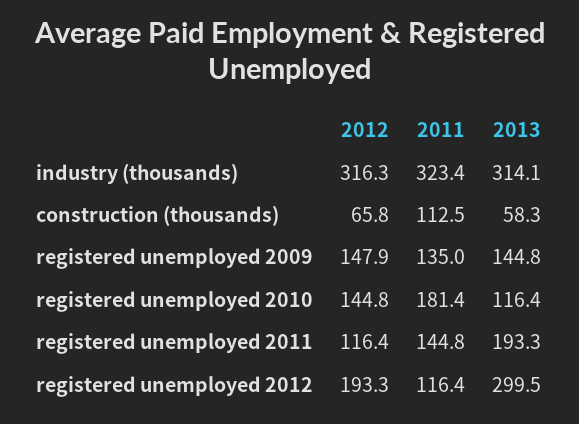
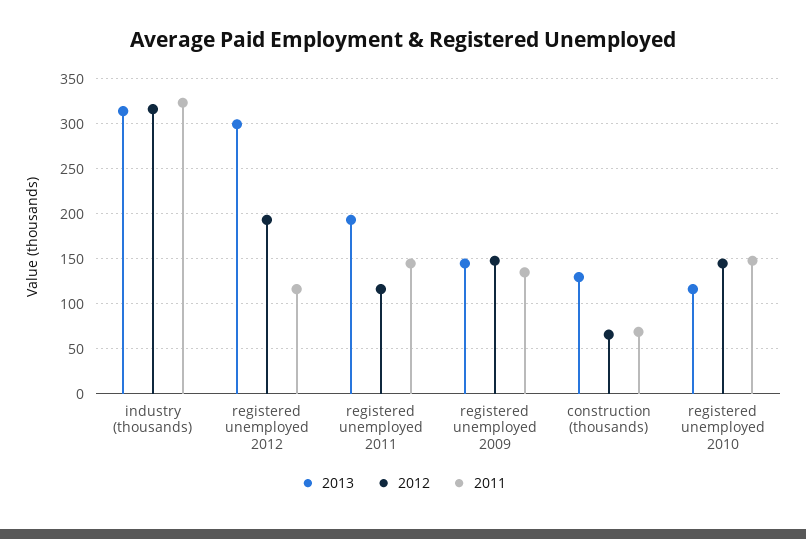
2011, construction (thousands): 112.5 -> 70
2013, construction (thousands): 58.3 -> 130
2011, registered unemployed 2010: 181.4 -> 150

